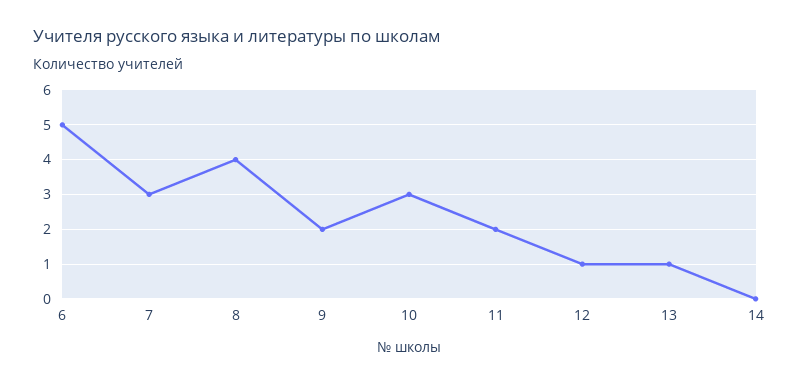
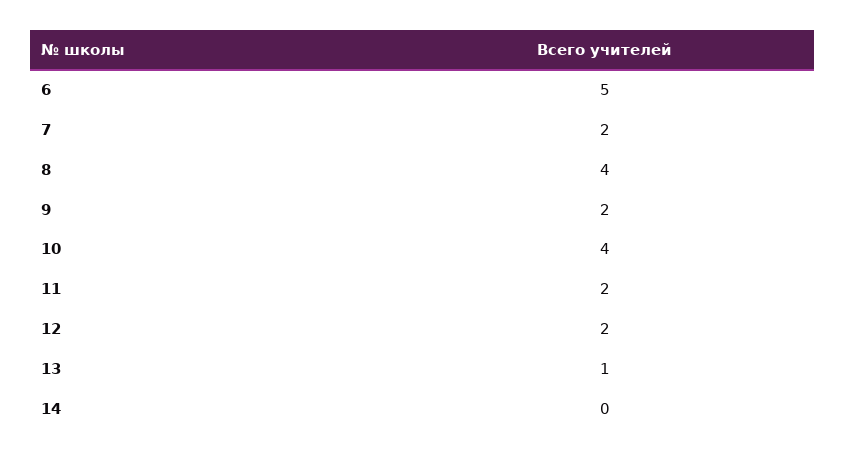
7: 3 -> 2
10: 3 -> 4
12: 1 -> 2

